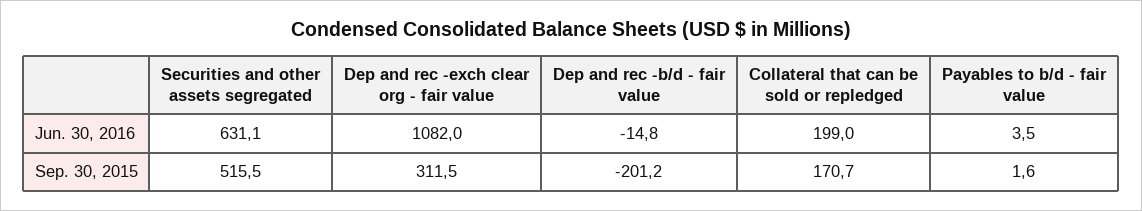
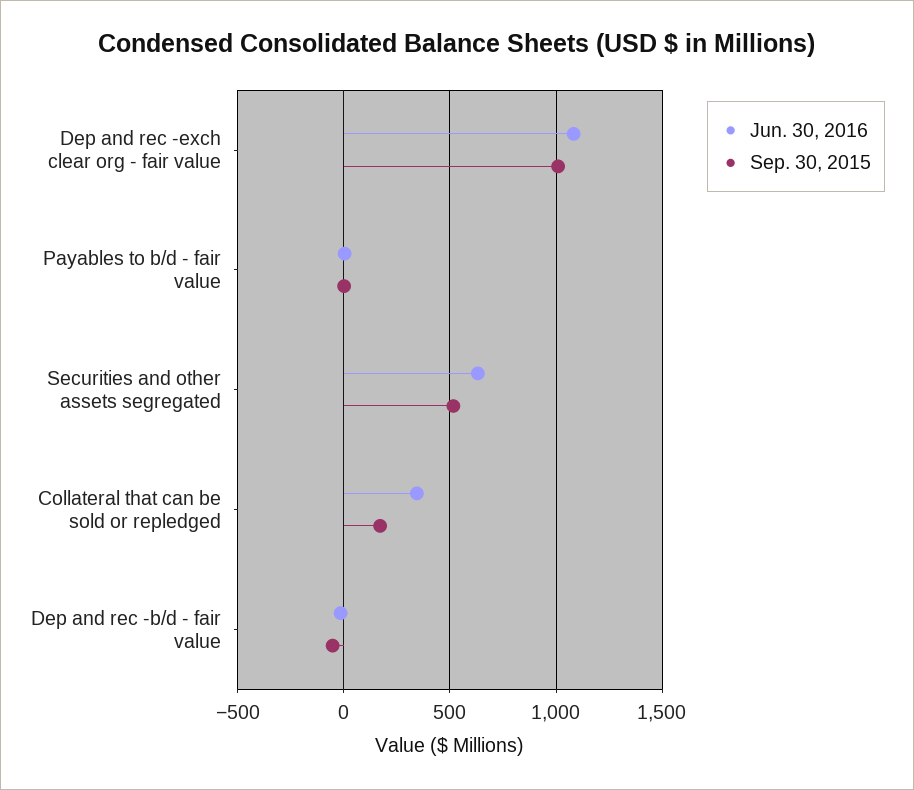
Jun. 30, 2016, Collateral that can be sold or repledged: 199 -> 350
Sep. 30, 2015, Dep and rec -exch clear org - fair value: 311.5 -> 1000
Sep. 30, 2015, Dep and rec -b/d - fair value: -201.2 -> -50

